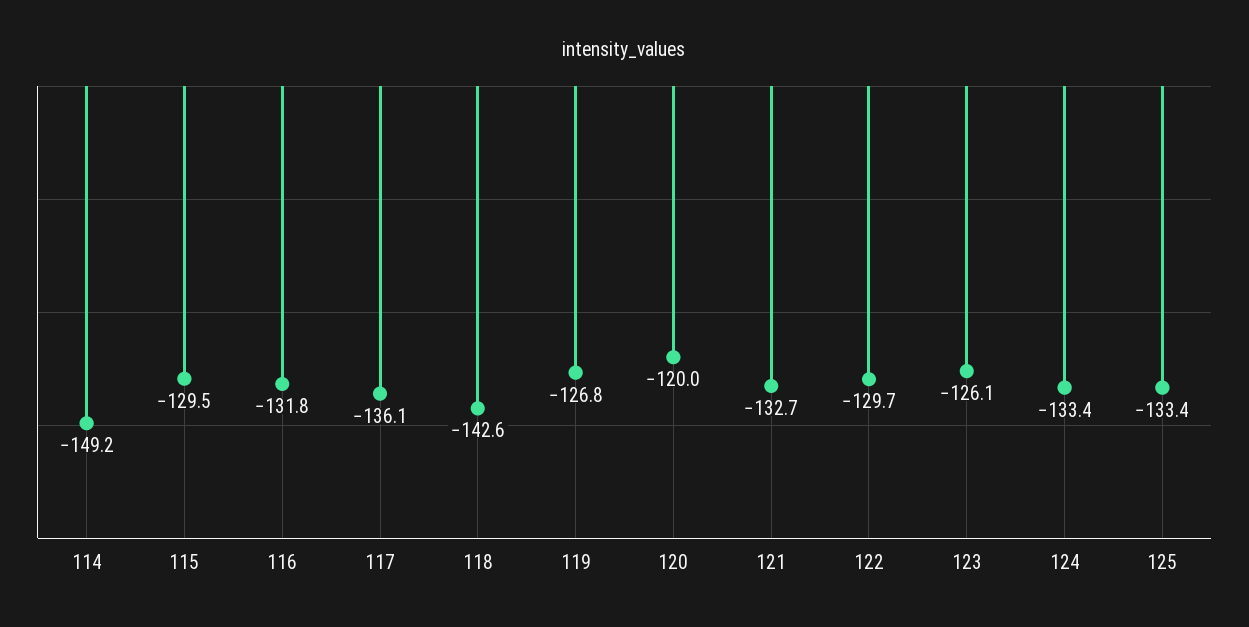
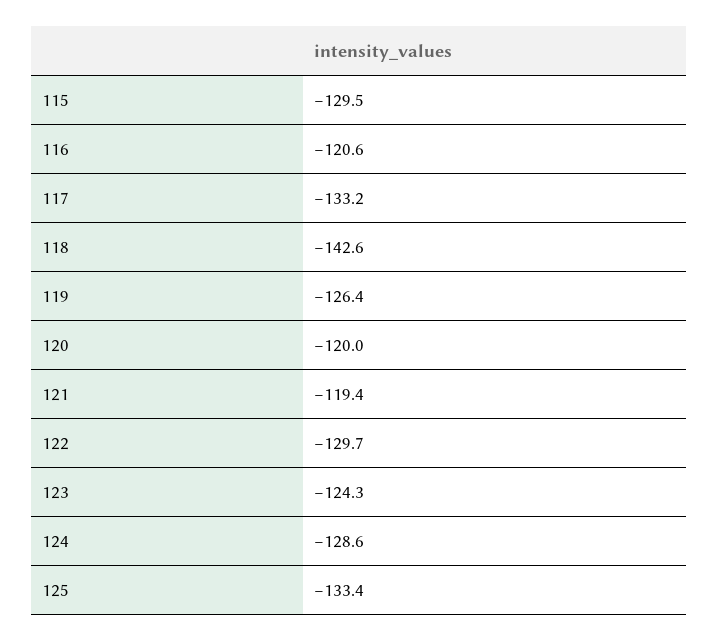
114: -149.2 -> none
116: -131.8 -> -120.6
117: -136.1 -> -133.2
119: -126.8 -> -126.4
121: -132.7 -> -119.4
123: -126.1 -> -124.3
124: -133.4 -> -128.6

